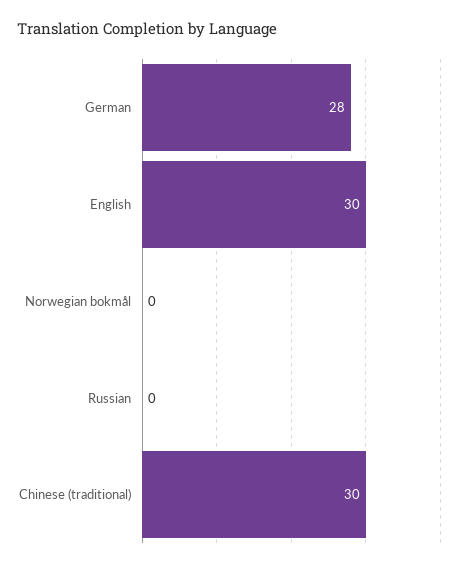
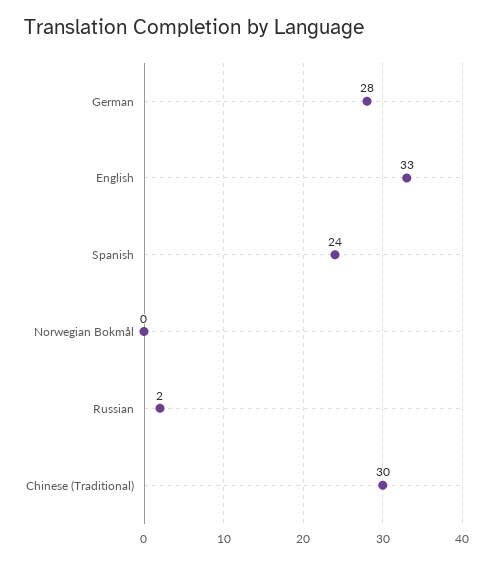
English: 30 -> 33
Russian: 0 -> 2
Spanish: none -> 24

